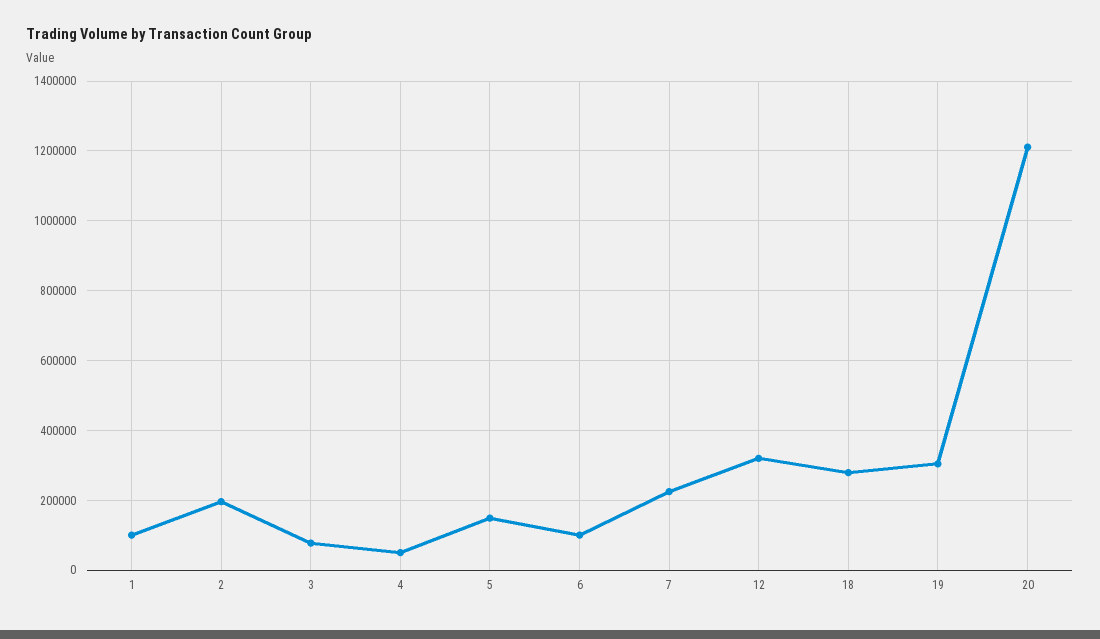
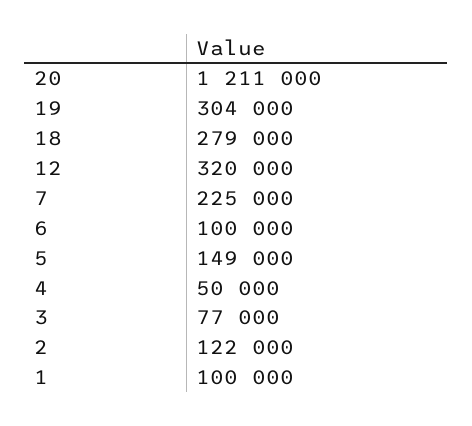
2: 200000 -> 122000

